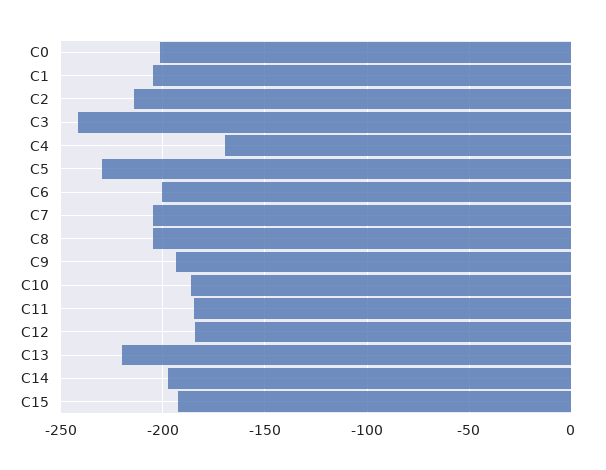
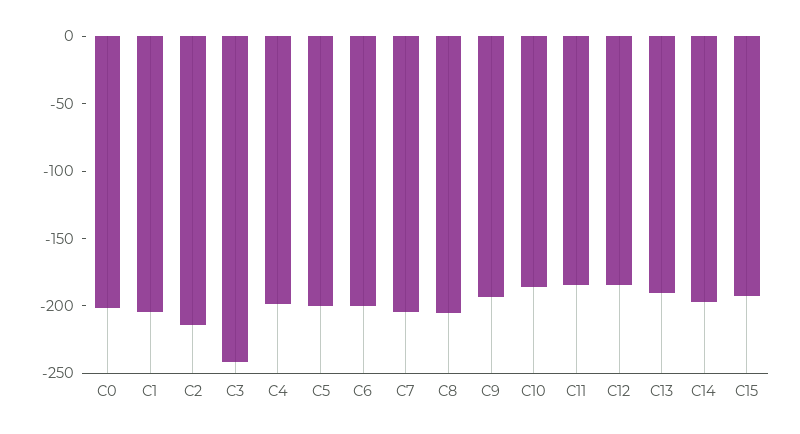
C4: -170 -> -200
C5: -230 -> -200
C13: -220 -> -190

